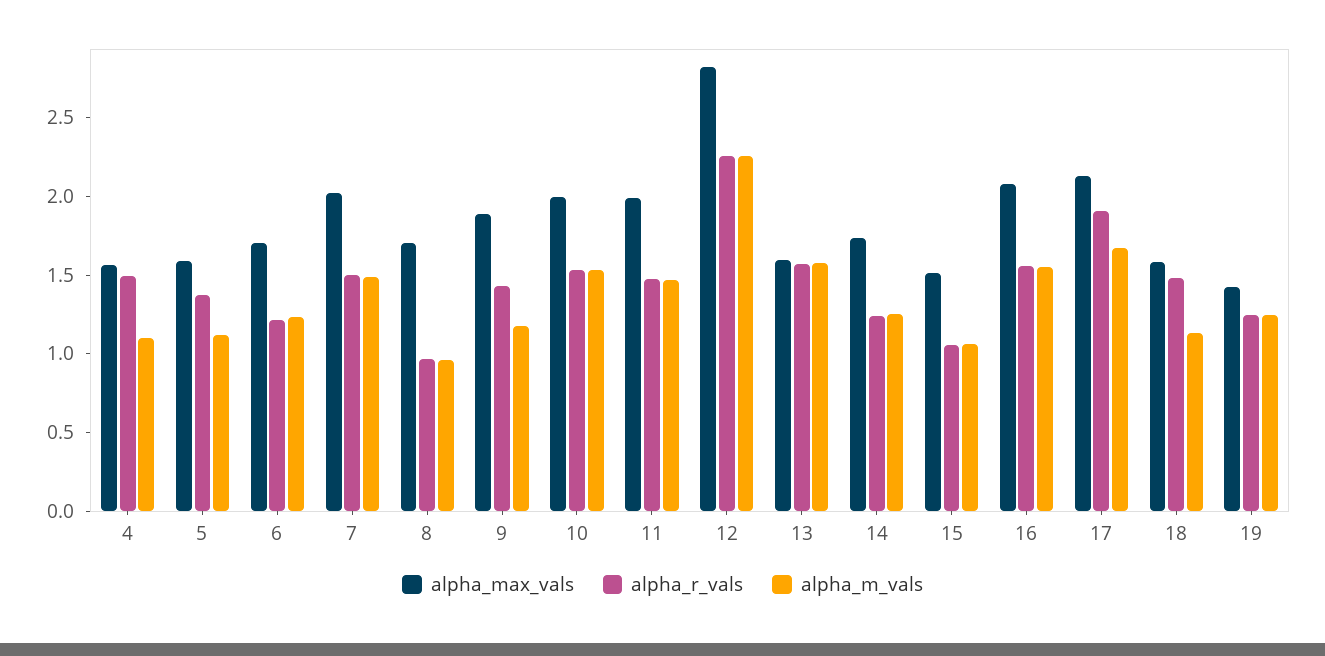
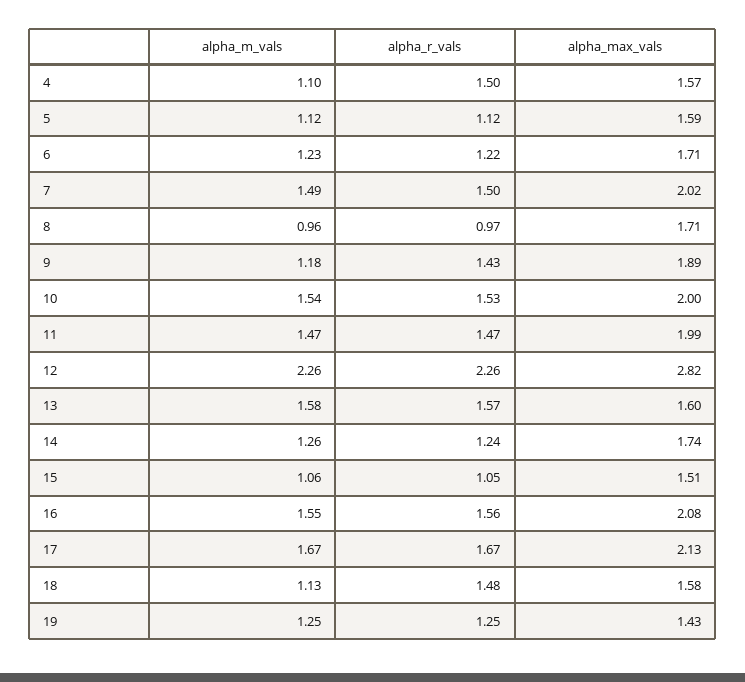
alpha_r_vals, 5: 1.4 -> 1.12
alpha_r_vals, 17: 1.9 -> 1.67

